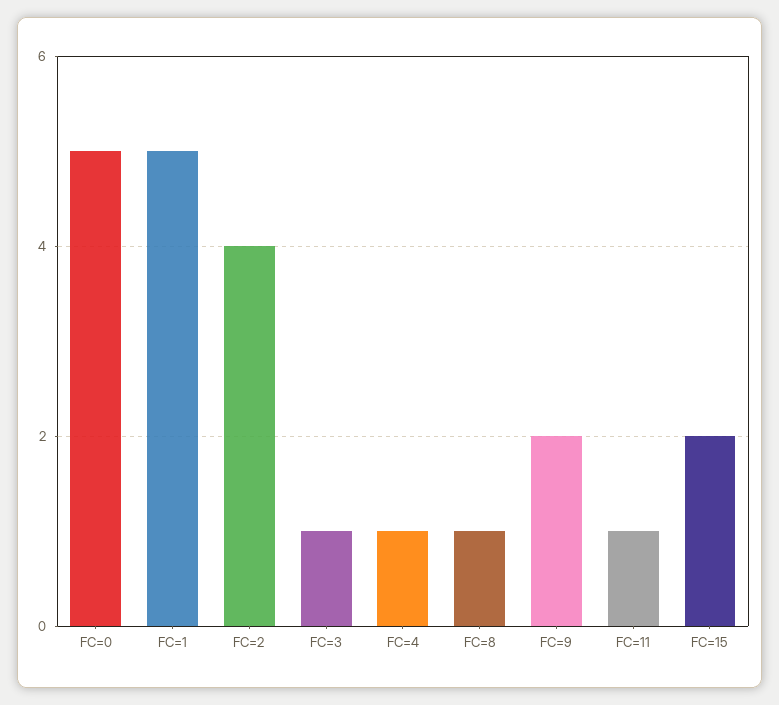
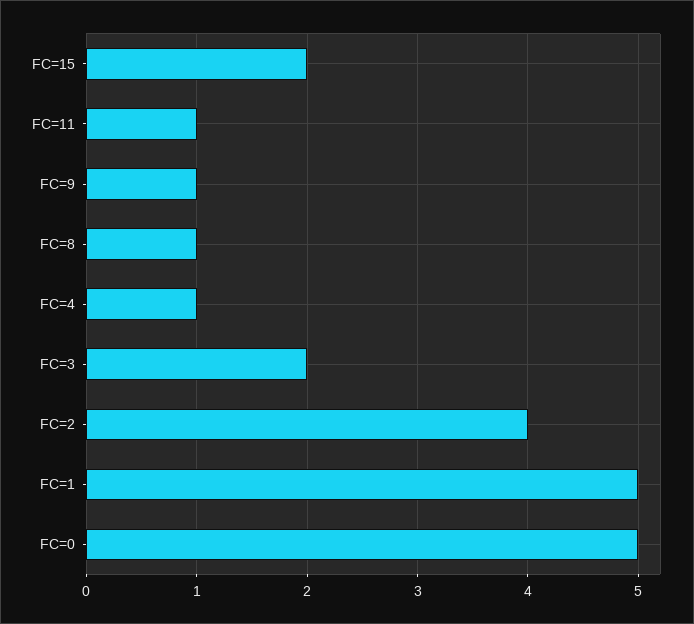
FC=3: 1 -> 2
FC=9: 2 -> 1

